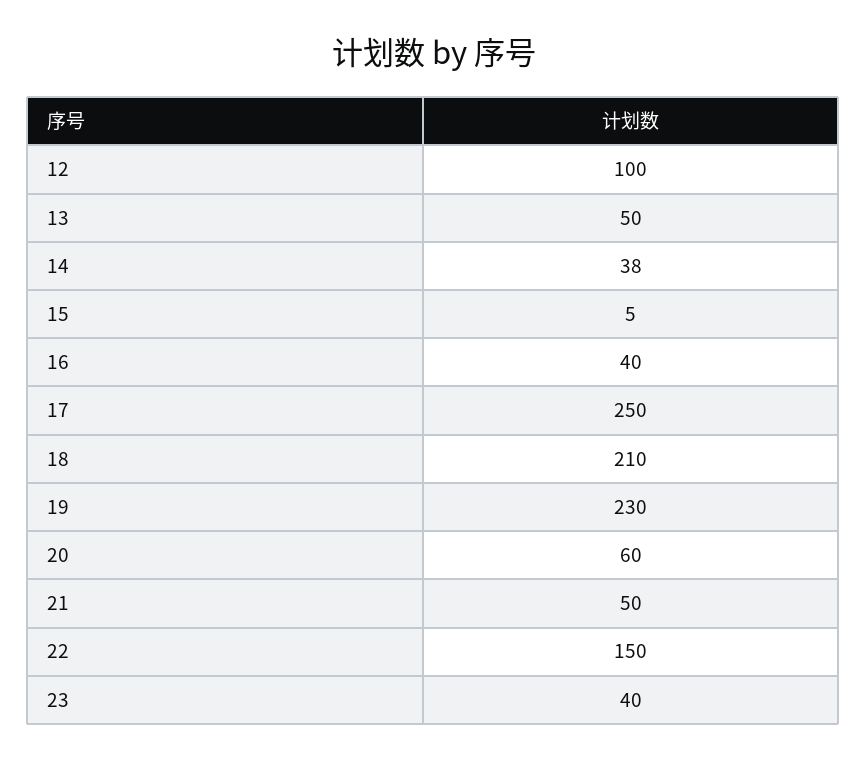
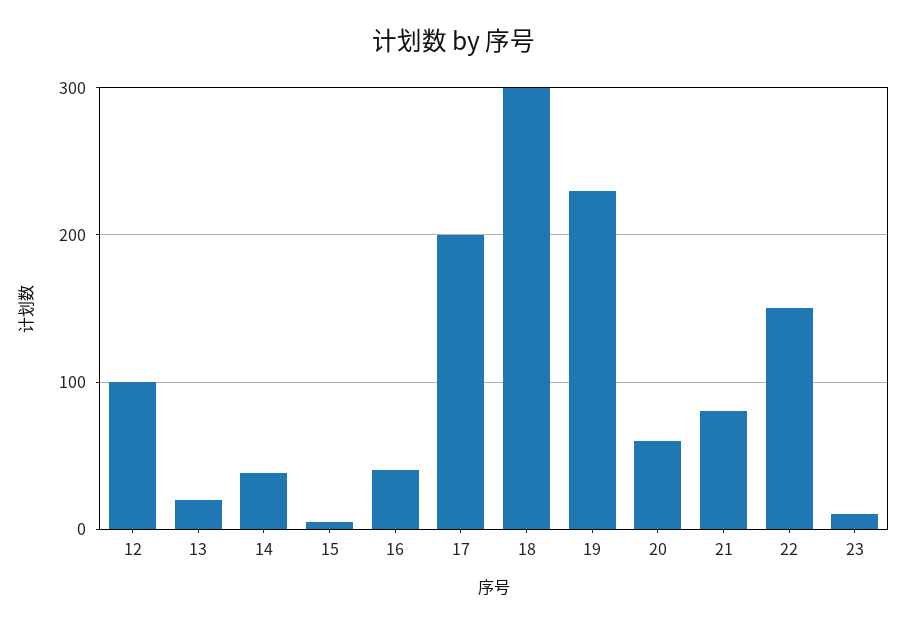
13: 50 -> 20
17: 250 -> 200
18: 210 -> 300
21: 50 -> 80
23: 40 -> 10

